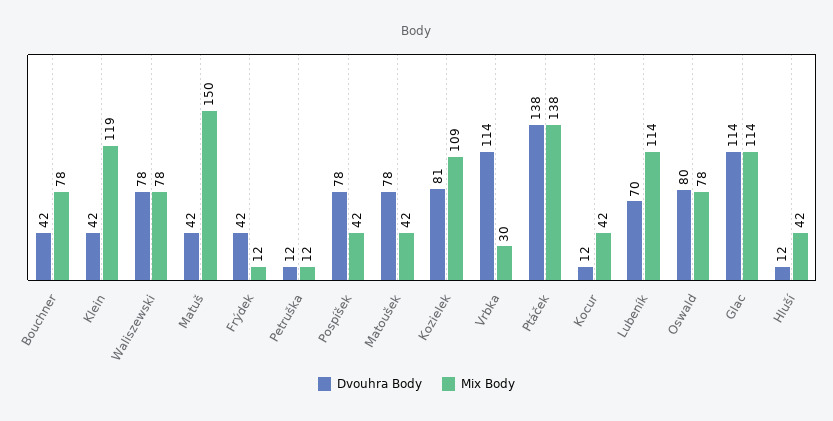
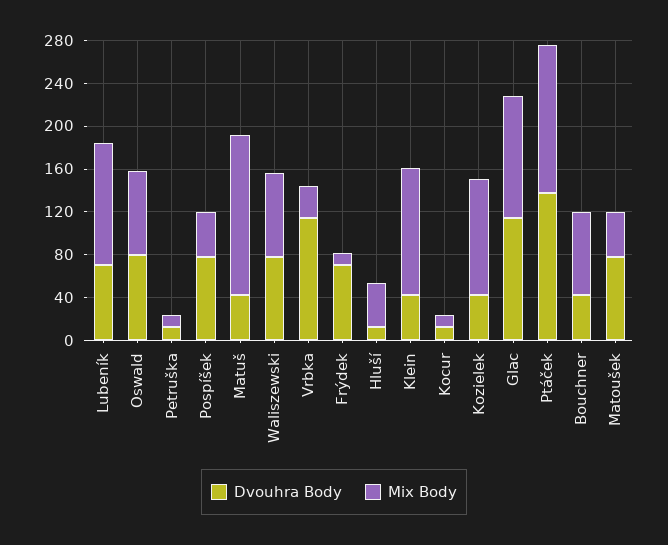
Dvouhra Body, Frýdek: 42 -> 70
Dvouhra Body, Kozielek: 81 -> 40
Mix Body, Kocur: 42 -> 10

